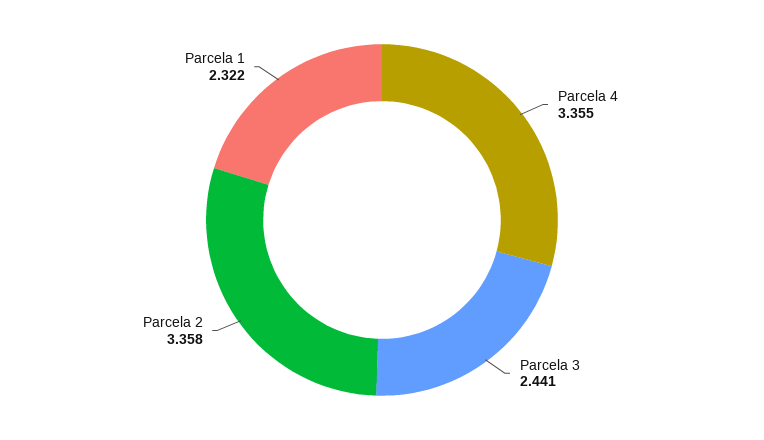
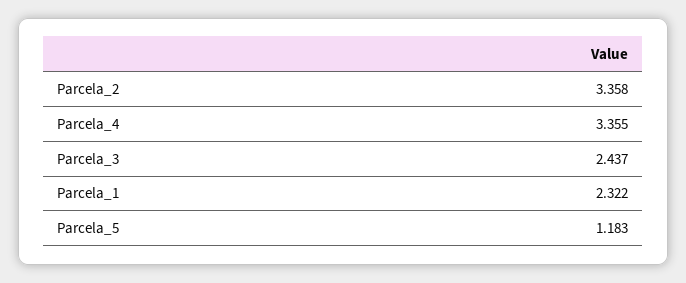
Parcela 3: 2.441 -> 2.437
Parcela_5: none -> 1.183

